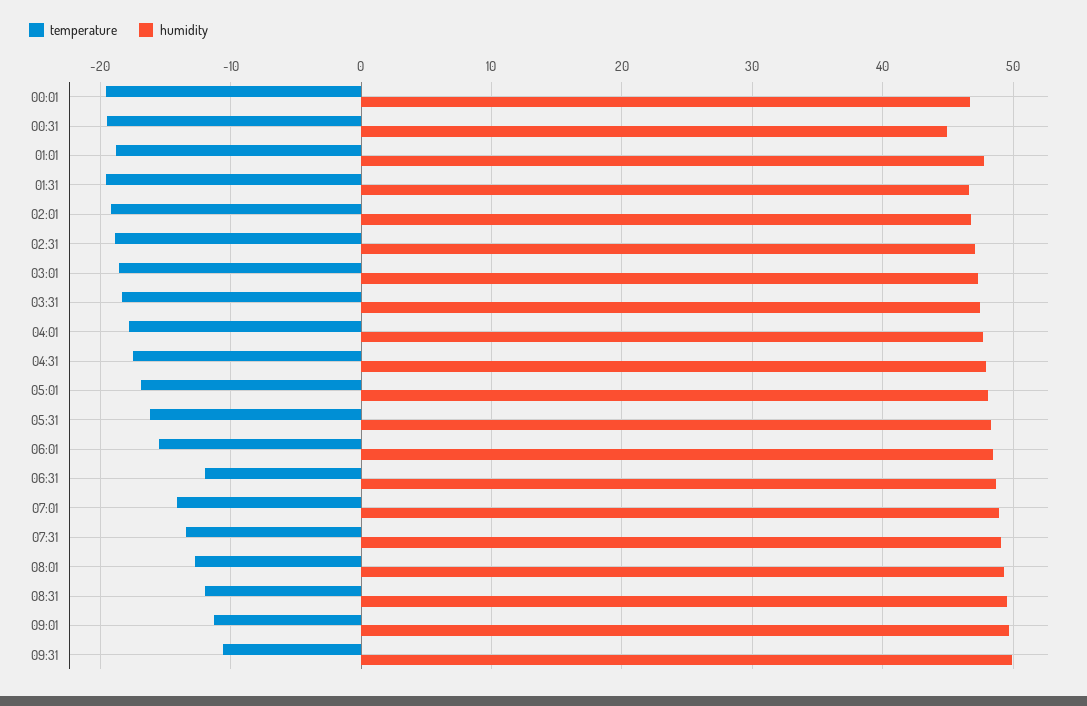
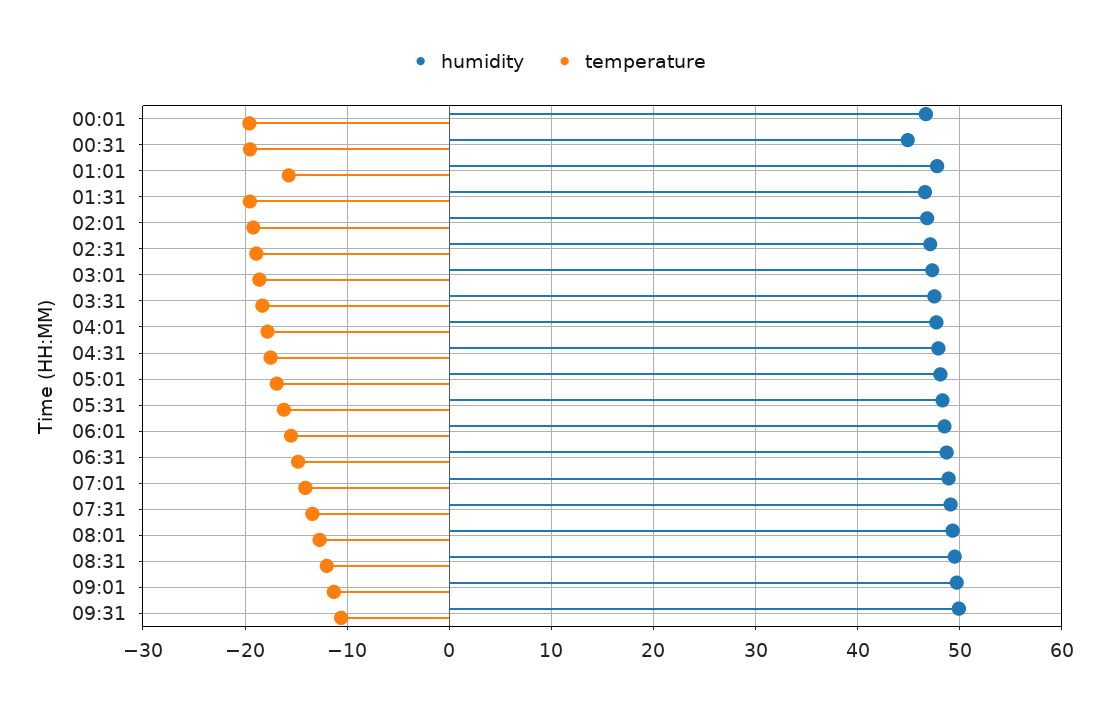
temperature, 01:01: -19 -> -16
temperature, 06:31: -12 -> -15

